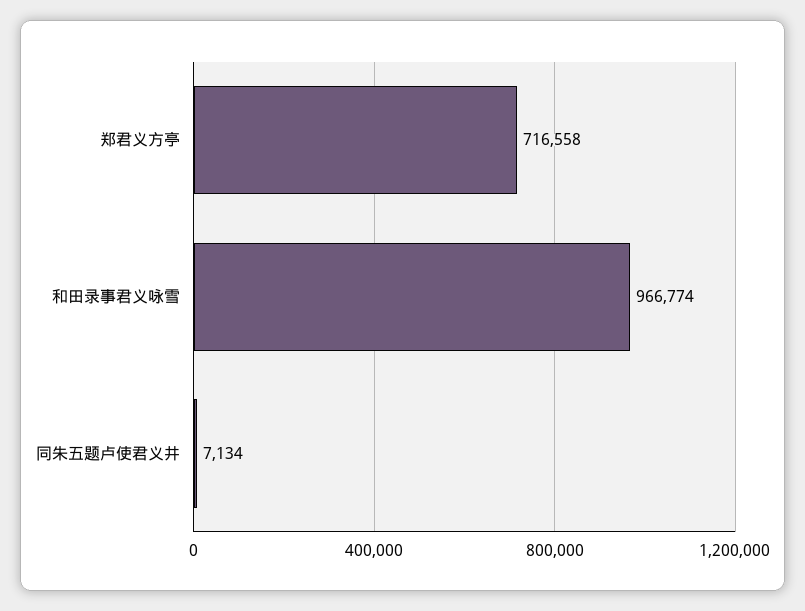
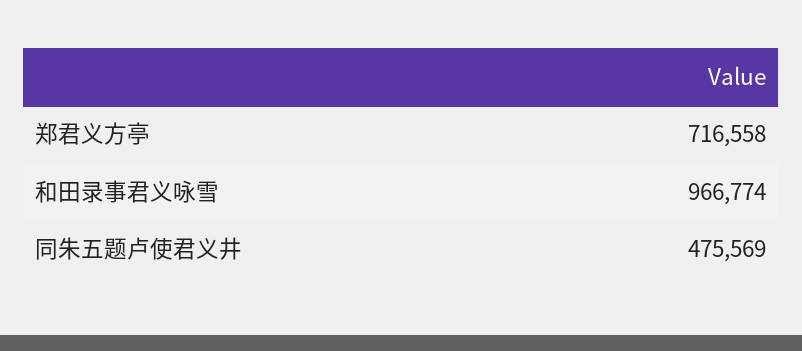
同朱五题卢使君义井: 7134 -> 475569

